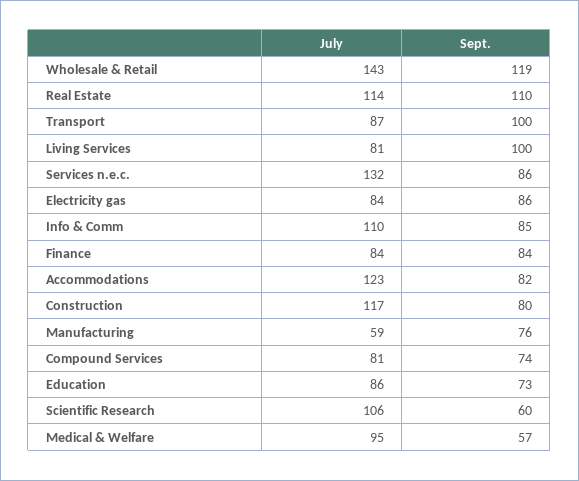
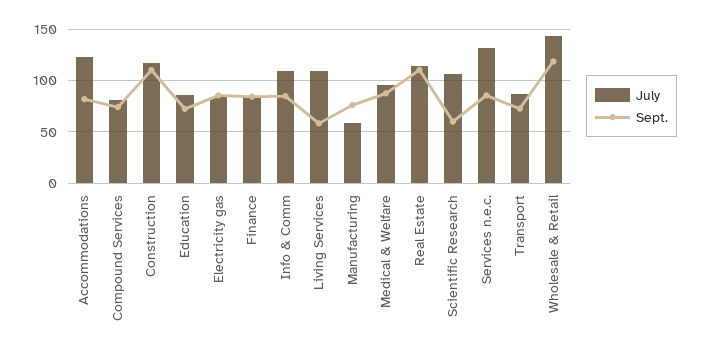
Sept., Transport: 100 -> 70
July, Living Services: 81 -> 110
Sept., Living Services: 100 -> 60
Sept., Construction: 80 -> 110
Sept., Medical & Welfare: 57 -> 90

